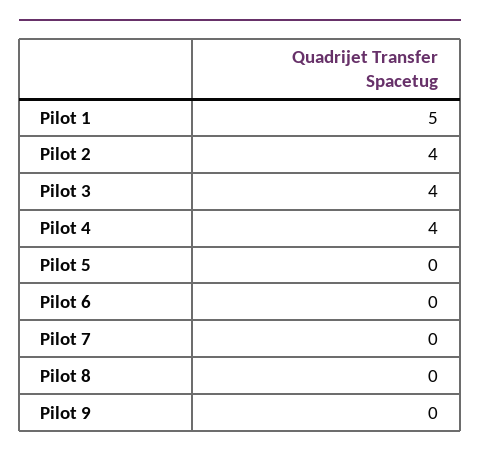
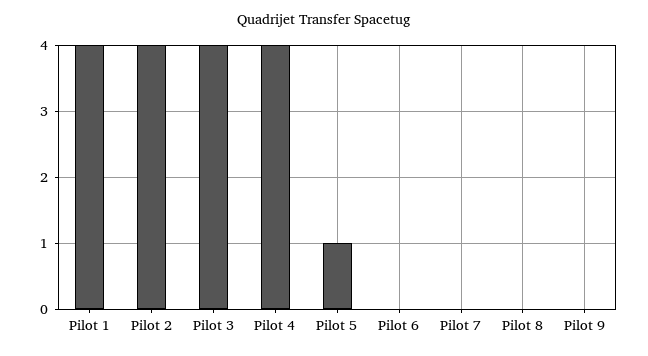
Pilot 1: 5 -> 4
Pilot 5: 0 -> 1

